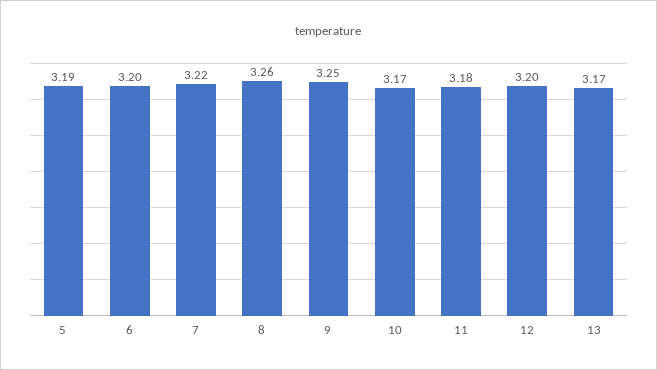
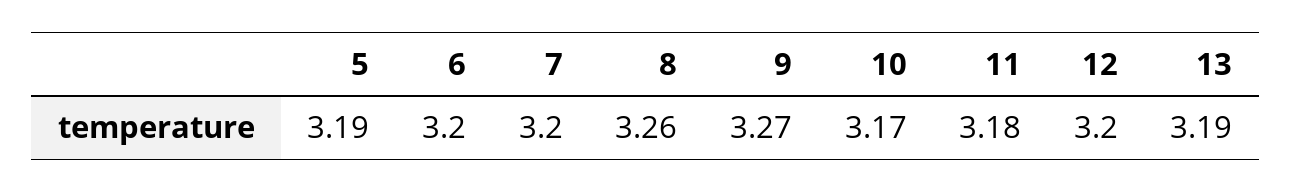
7: 3.22 -> 3.2
9: 3.25 -> 3.27
13: 3.17 -> 3.19

